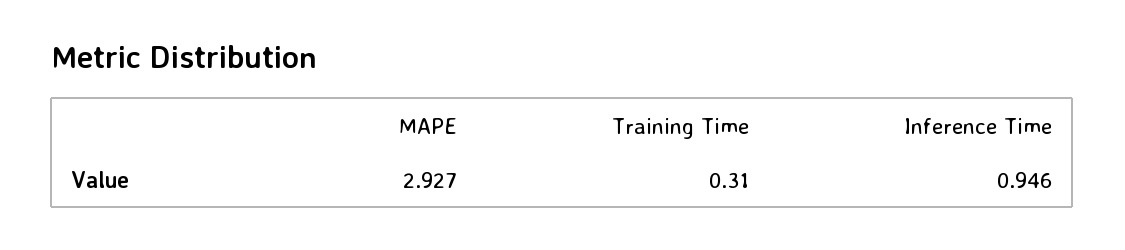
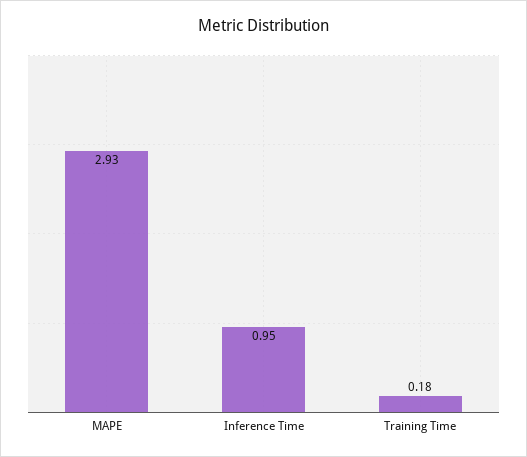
Training Time: 0.31 -> 0.18

